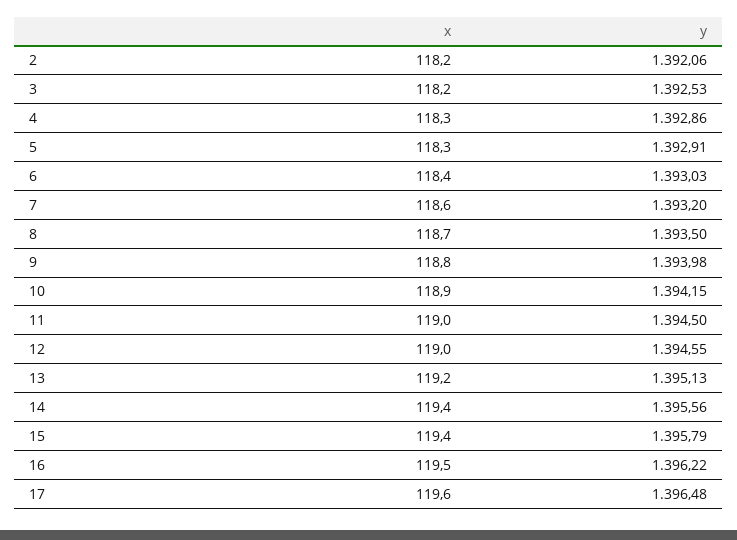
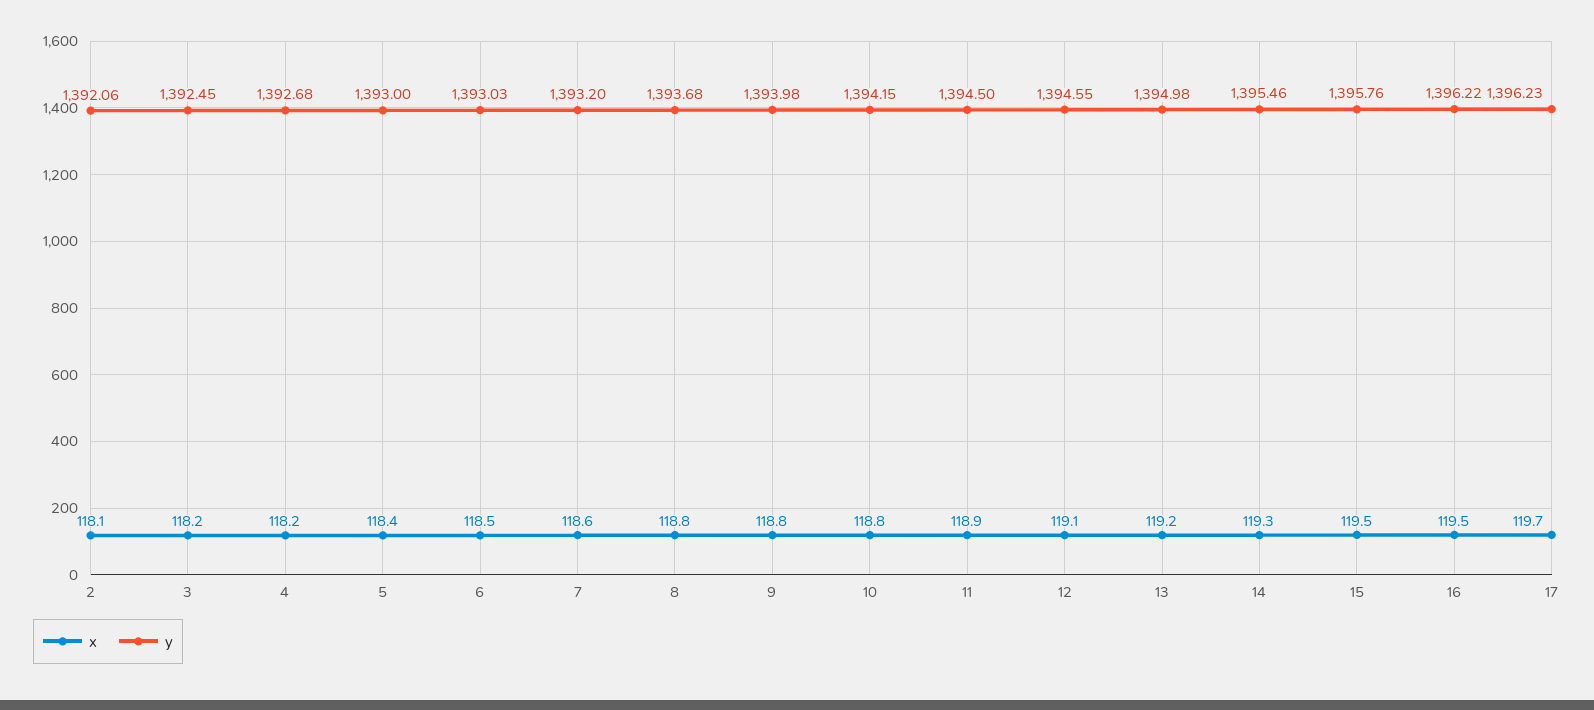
x, 2: 118.2 -> 118.1
y, 3: 1392.53 -> 1392.45
x, 4: 118.3 -> 118.2
y, 4: 1392.86 -> 1392.68
x, 5: 118.3 -> 118.4
y, 5: 1392.91 -> 1393
x, 6: 118.4 -> 118.5
x, 8: 118.7 -> 118.8
y, 8: 1393.5 -> 1393.68
x, 10: 118.9 -> 118.8
x, 11: 119 -> 118.9
x, 12: 119 -> 119.1
y, 13: 1395.13 -> 1394.98
x, 14: 119.4 -> 119.3
y, 14: 1395.56 -> 1395.46
x, 15: 119.4 -> 119.5
y, 15: 1395.79 -> 1395.76
x, 17: 119.6 -> 119.7
y, 17: 1396.48 -> 1396.23

